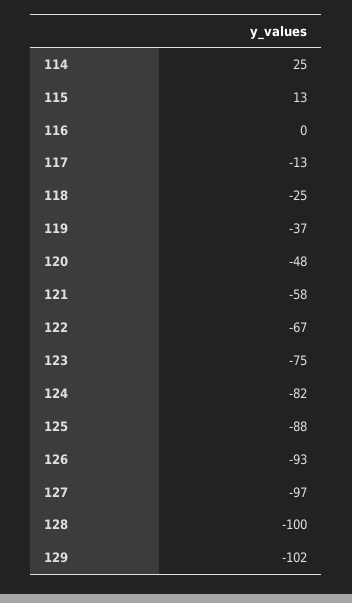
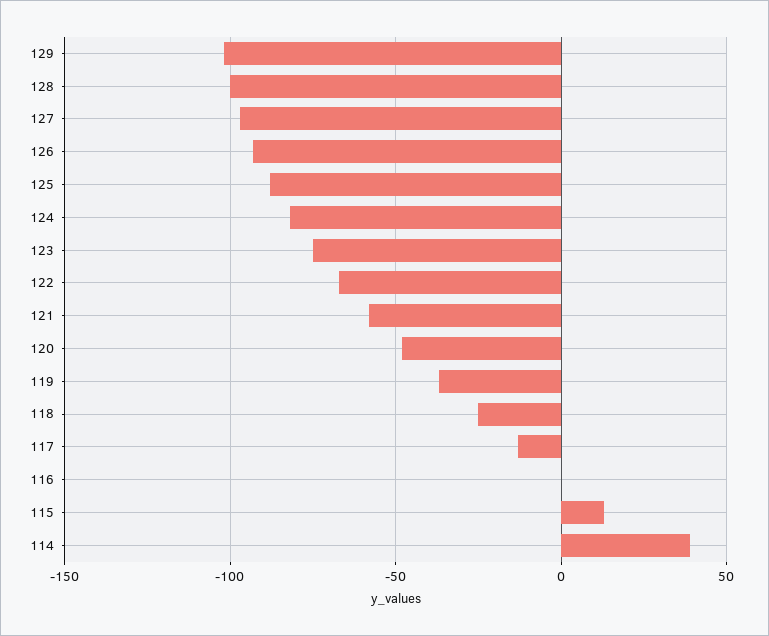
114: 25 -> 40

